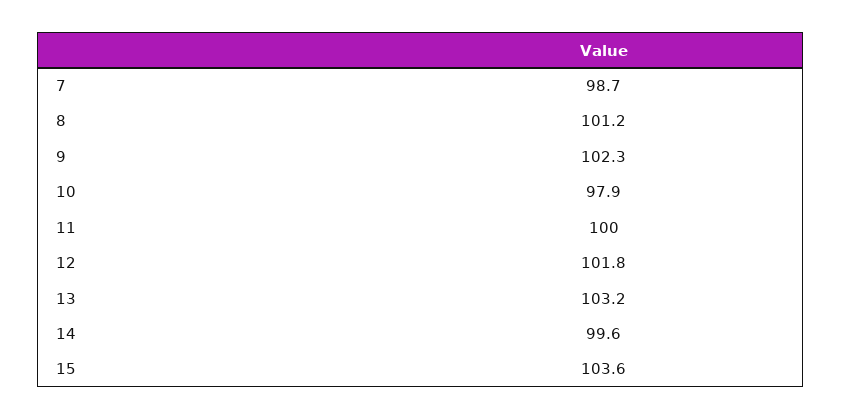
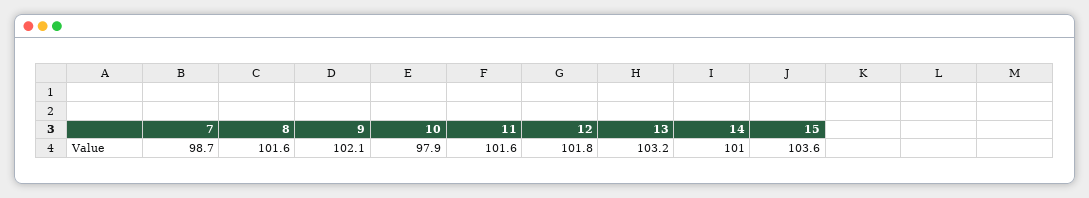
8: 101.2 -> 101.6
9: 102.3 -> 102.1
11: 100 -> 101.6
14: 99.6 -> 101

